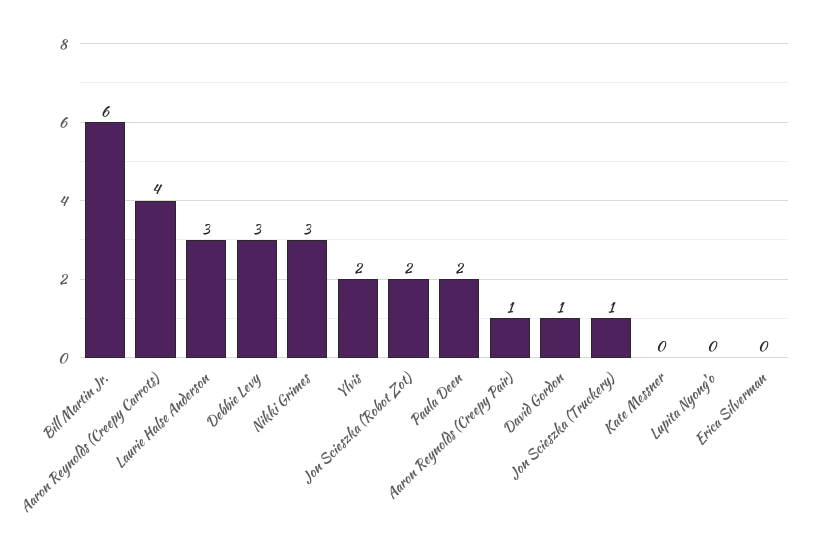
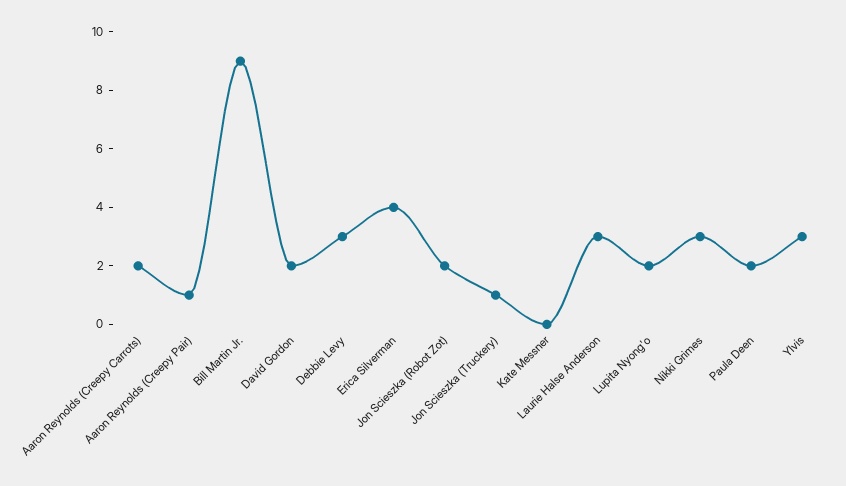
Bill Martin Jr.: 6 -> 9
Aaron Reynolds (Creepy Carrots): 4 -> 2
Ylvis: 2 -> 3
David Gordon: 1 -> 2
Lupita Nyong'o: 0 -> 2
Erica Silverman: 0 -> 4

